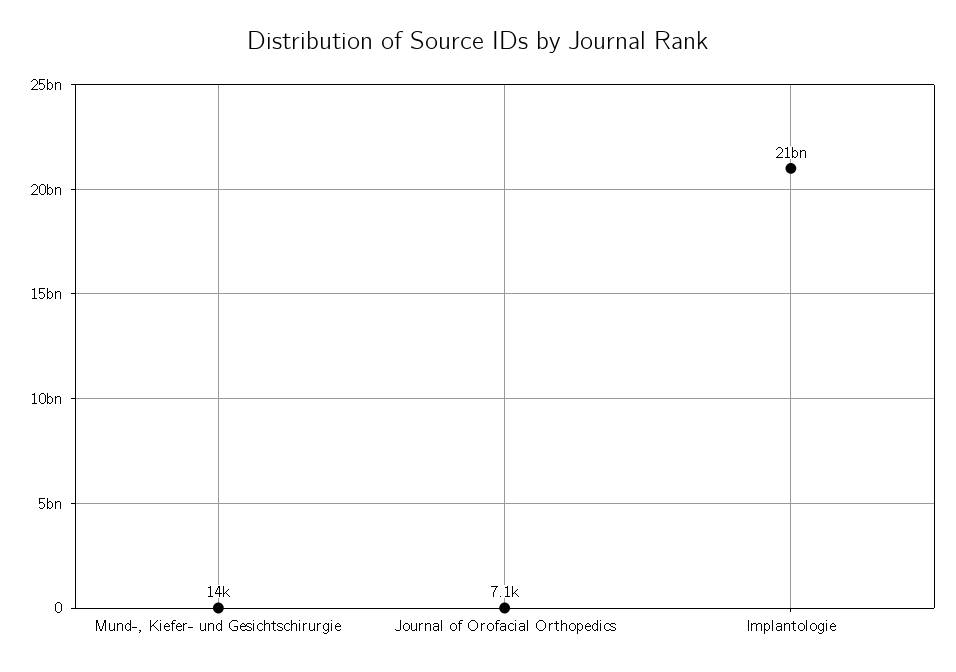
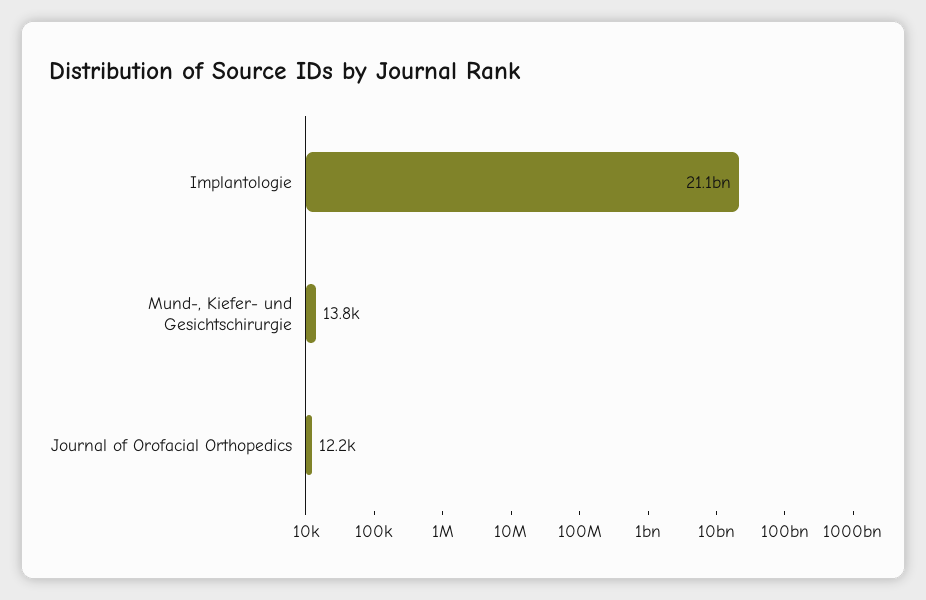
Journal of Orofacial Orthopedics: 7100 -> 12200

